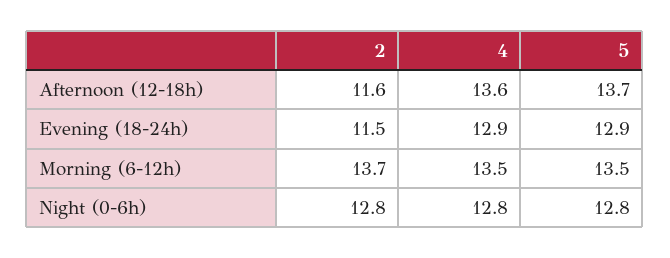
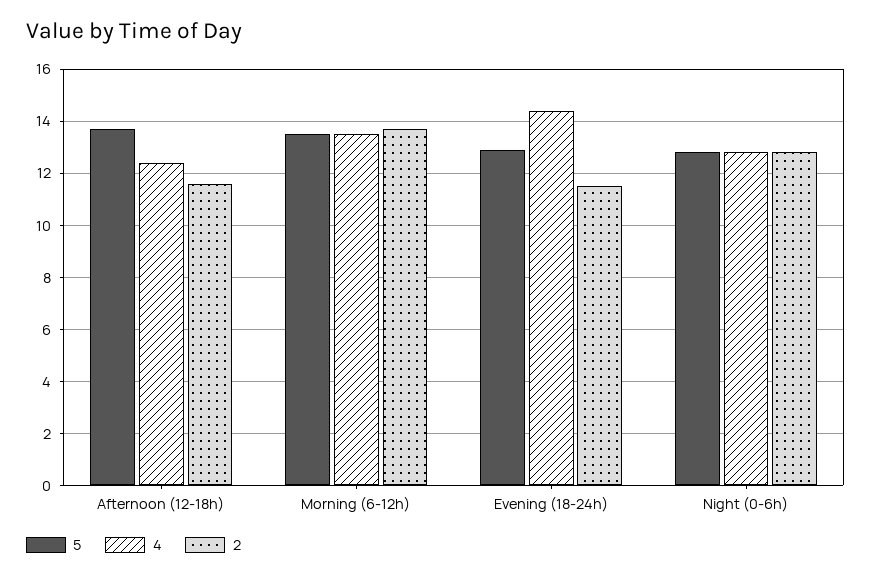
4, Afternoon (12-18h): 13.6 -> 12.5
4, Evening (18-24h): 12.9 -> 14.5

